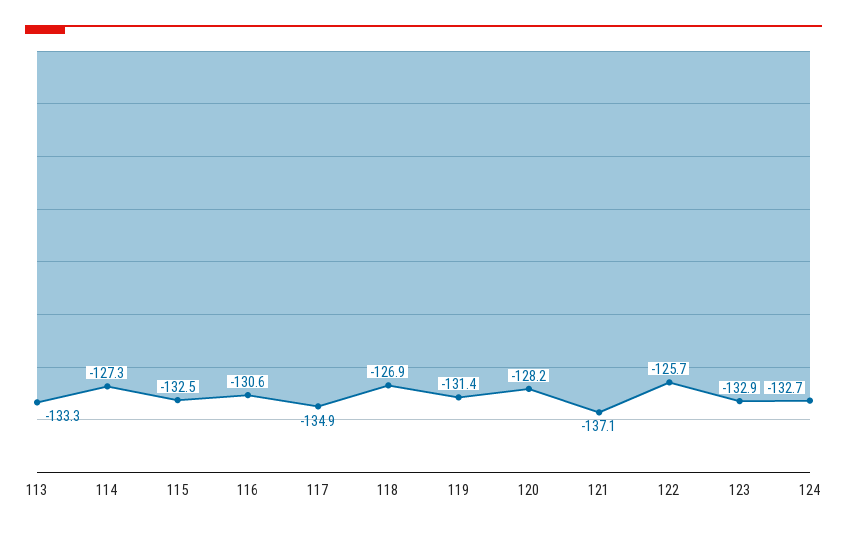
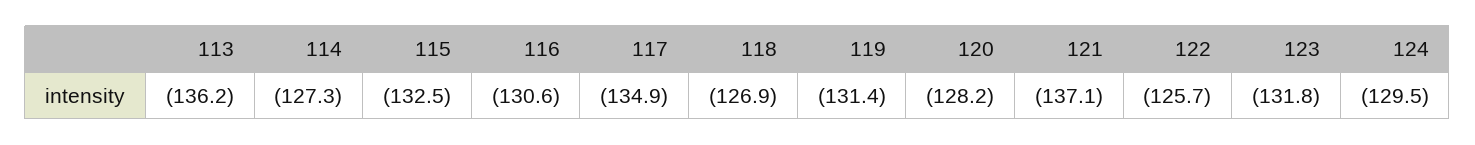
113: -133.3 -> -136.2
123: -132.9 -> -131.8
124: -132.7 -> -129.5

